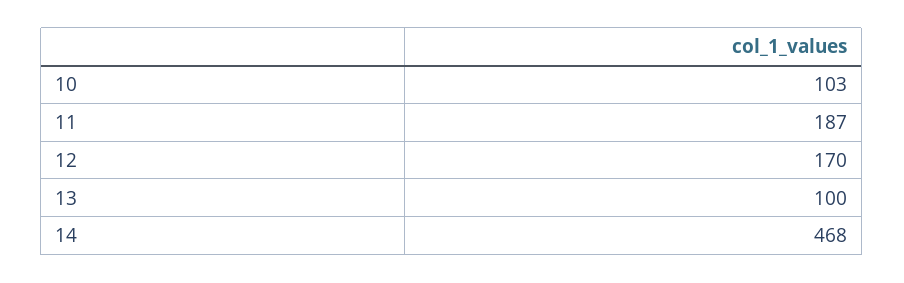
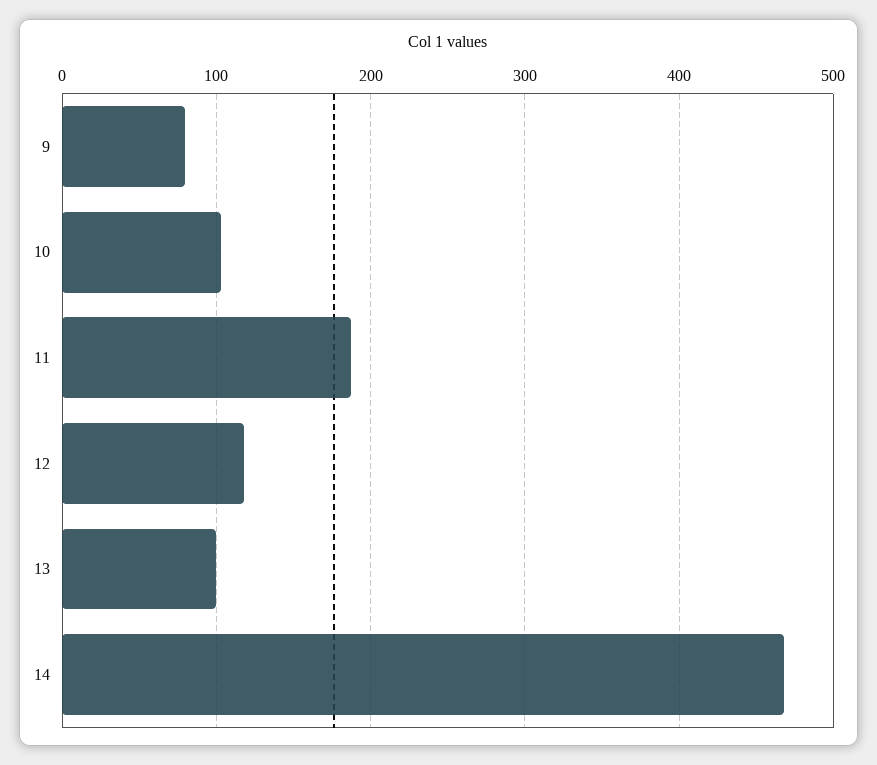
12: 170 -> 120
9: none -> 80

